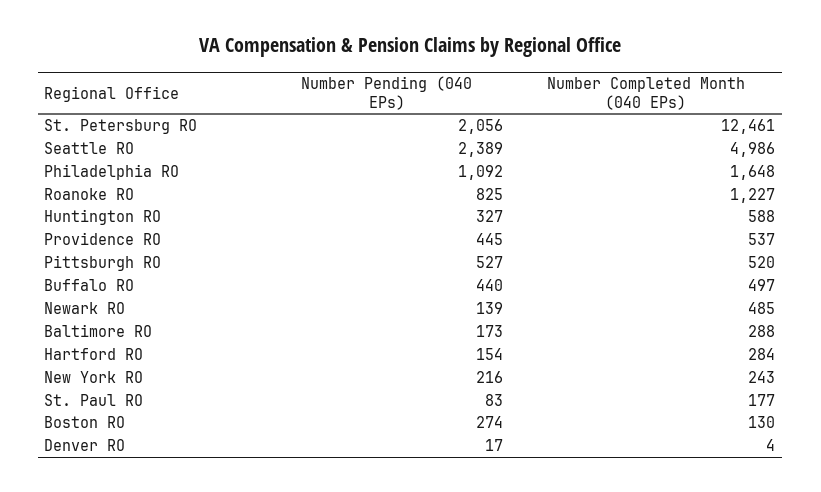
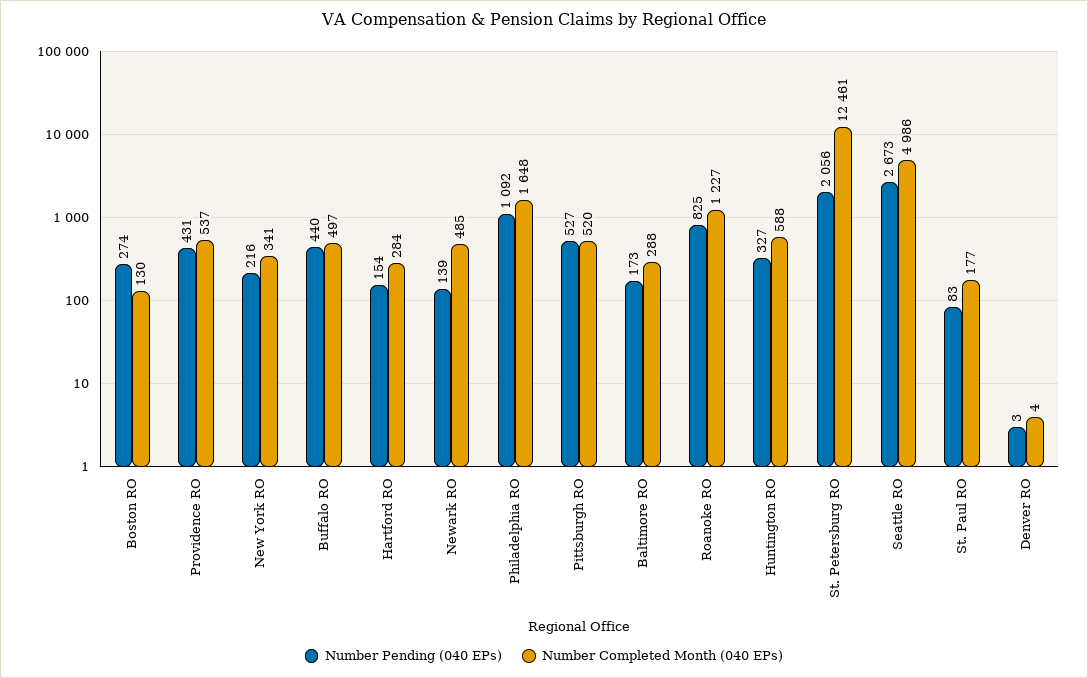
Number Pending (040 EPs), Seattle RO: 2389 -> 2673
Number Pending (040 EPs), Providence RO: 445 -> 431
Number Completed Month (040 EPs), New York RO: 243 -> 341
Number Pending (040 EPs), Denver RO: 17 -> 3

